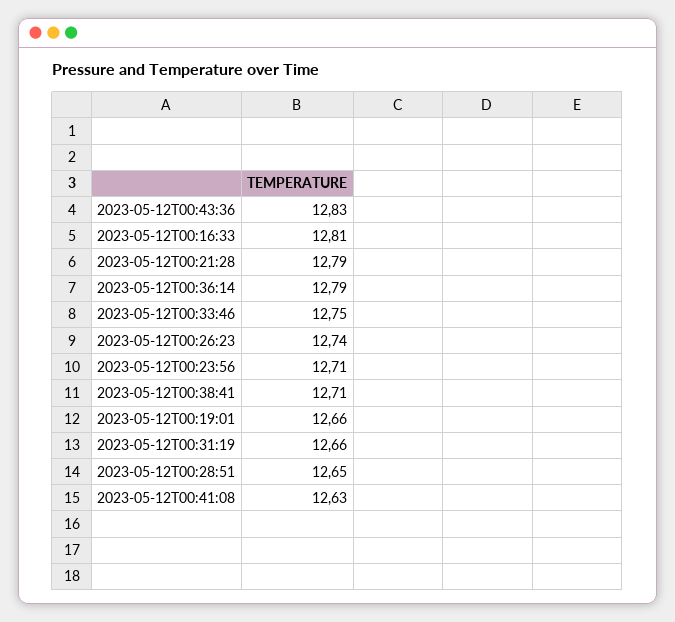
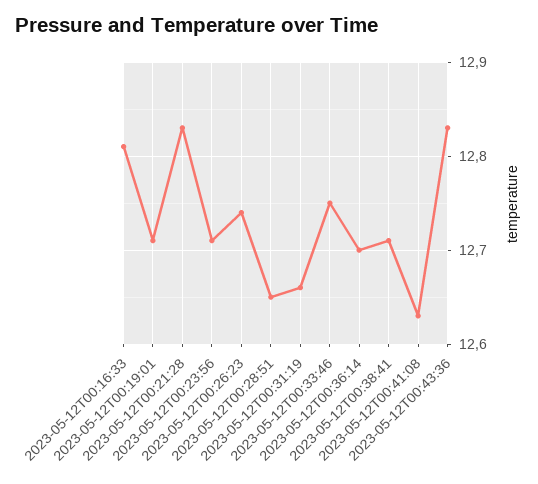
2023-05-12T00:21:28: 12.79 -> 12.83
2023-05-12T00:36:14: 12.79 -> 12.7
2023-05-12T00:19:01: 12.66 -> 12.71

